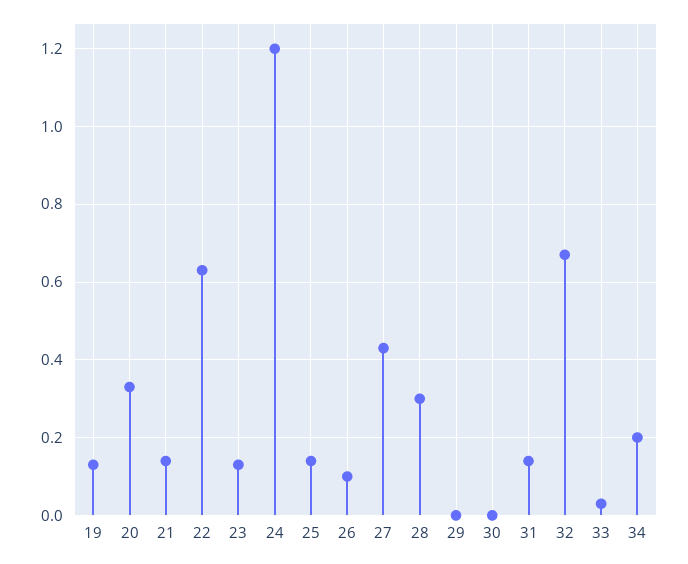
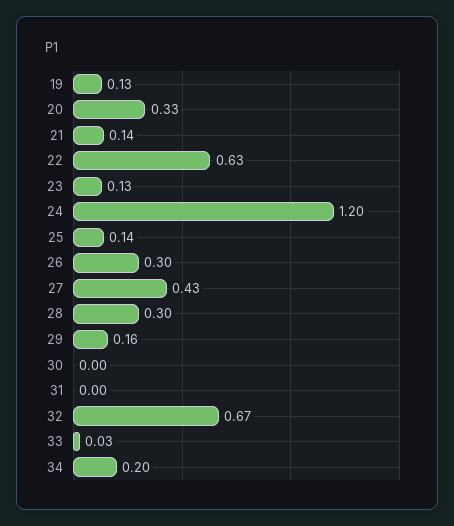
26: 0.1 -> 0.3
29: 0 -> 0.16
31: 0.15 -> 0

